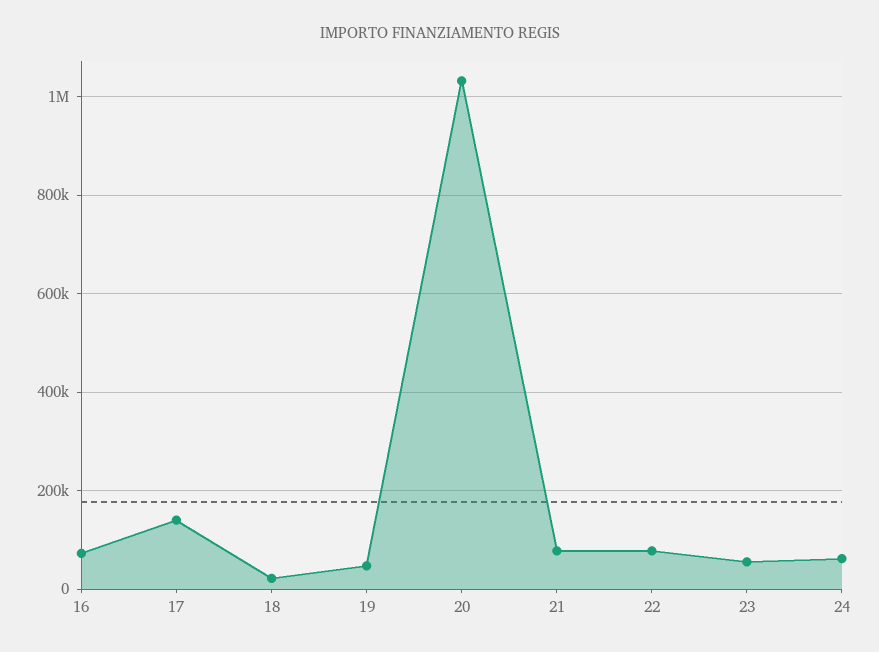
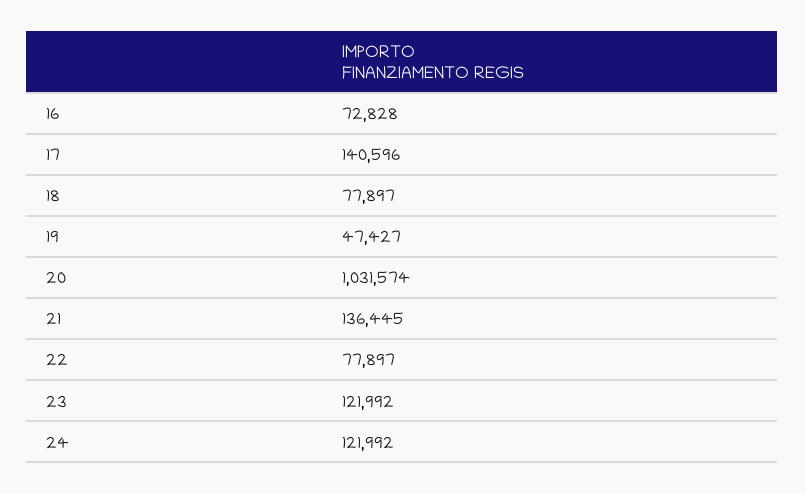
18: 20000 -> 77897
21: 80000 -> 136445
23: 60000 -> 121992
24: 60000 -> 121992

